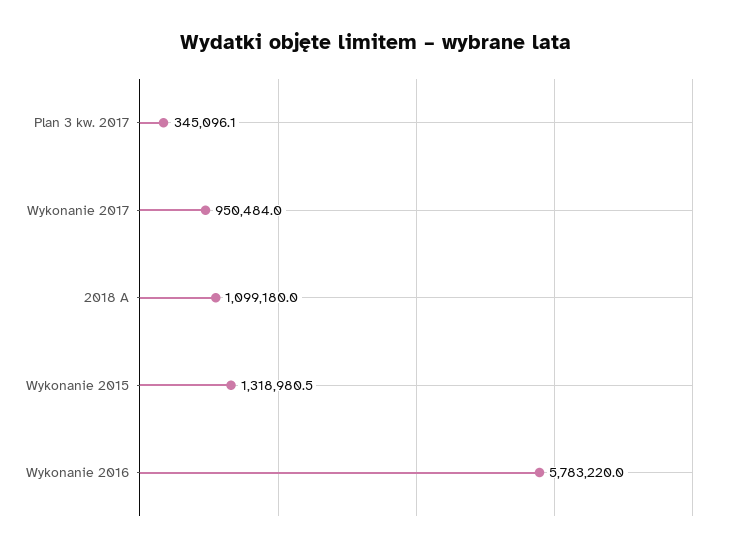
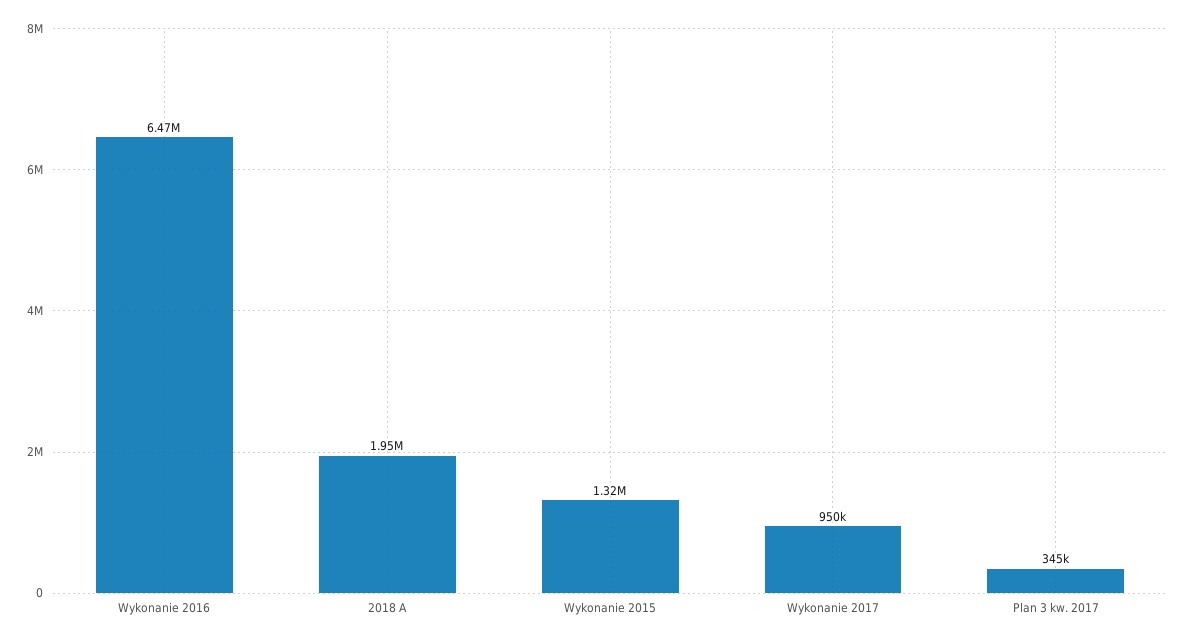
2018 A: 1099180 -> 1950000
Wykonanie 2016: 5783220 -> 6470000

